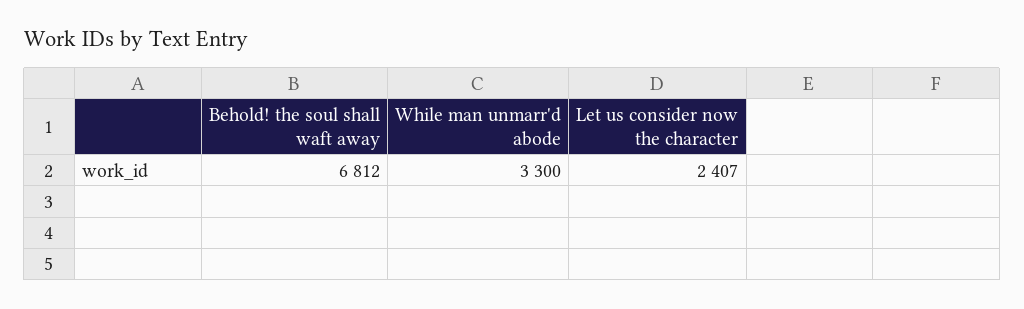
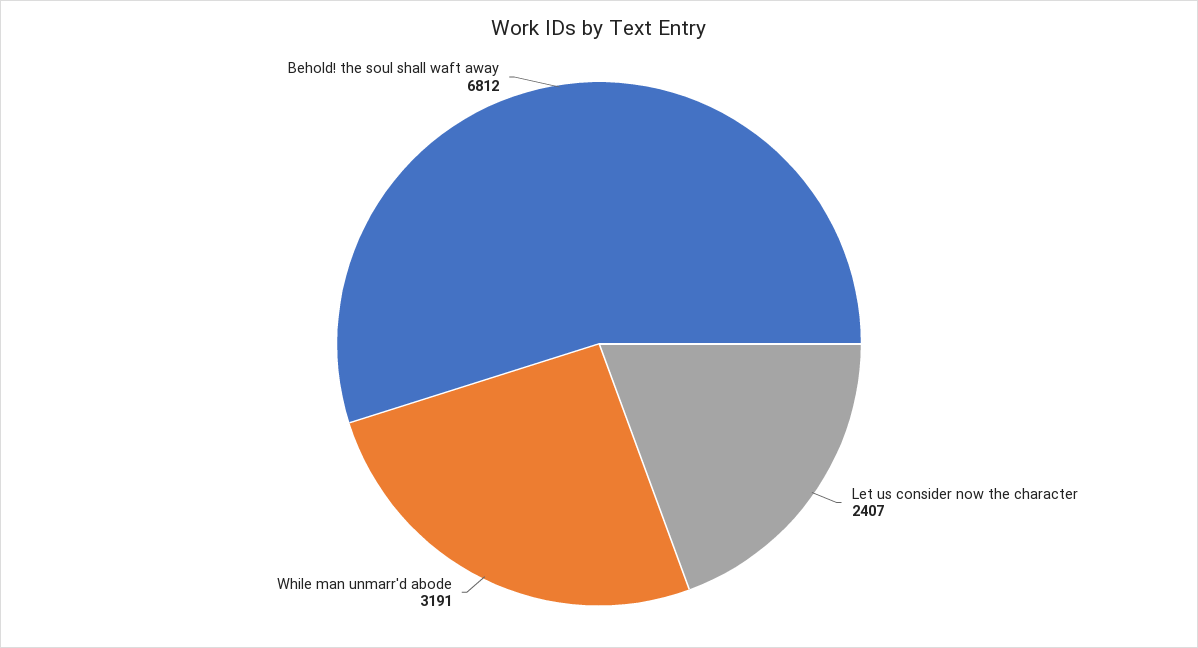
While man unmarr'd abode: 3300 -> 3191

